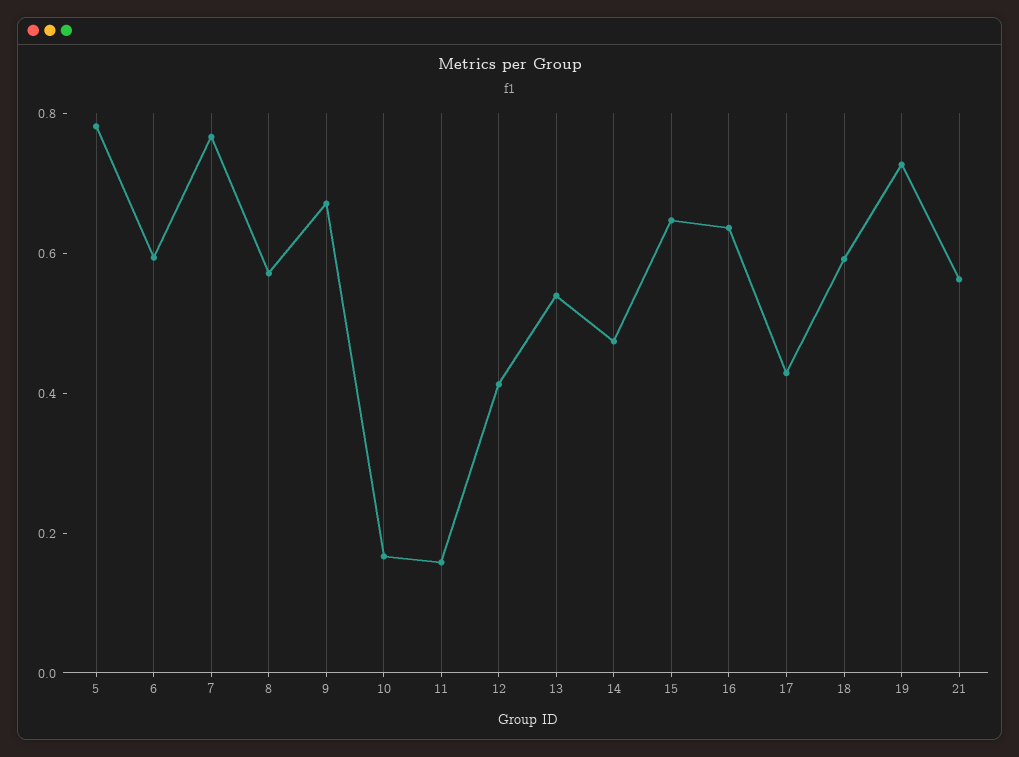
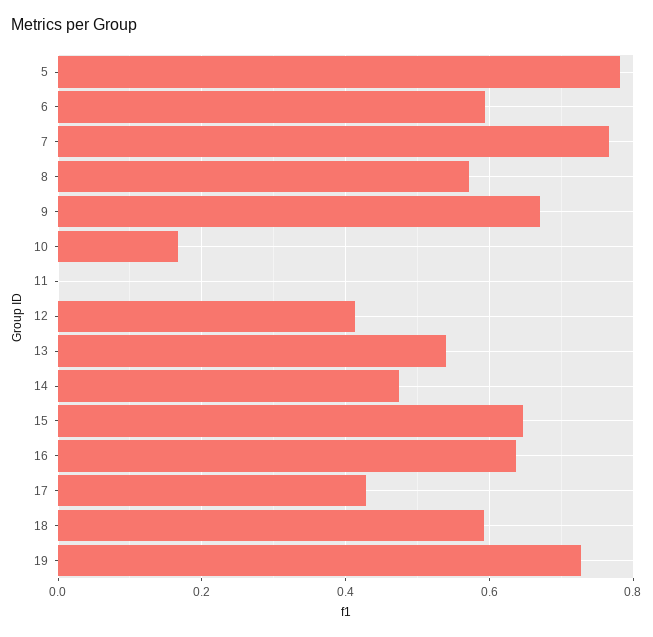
11: 0.15 -> 0
21: 0.55 -> none

